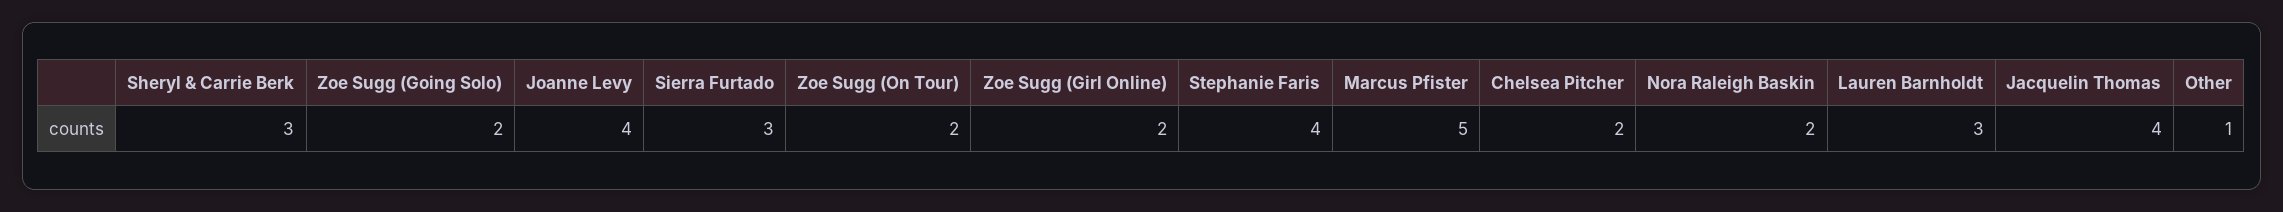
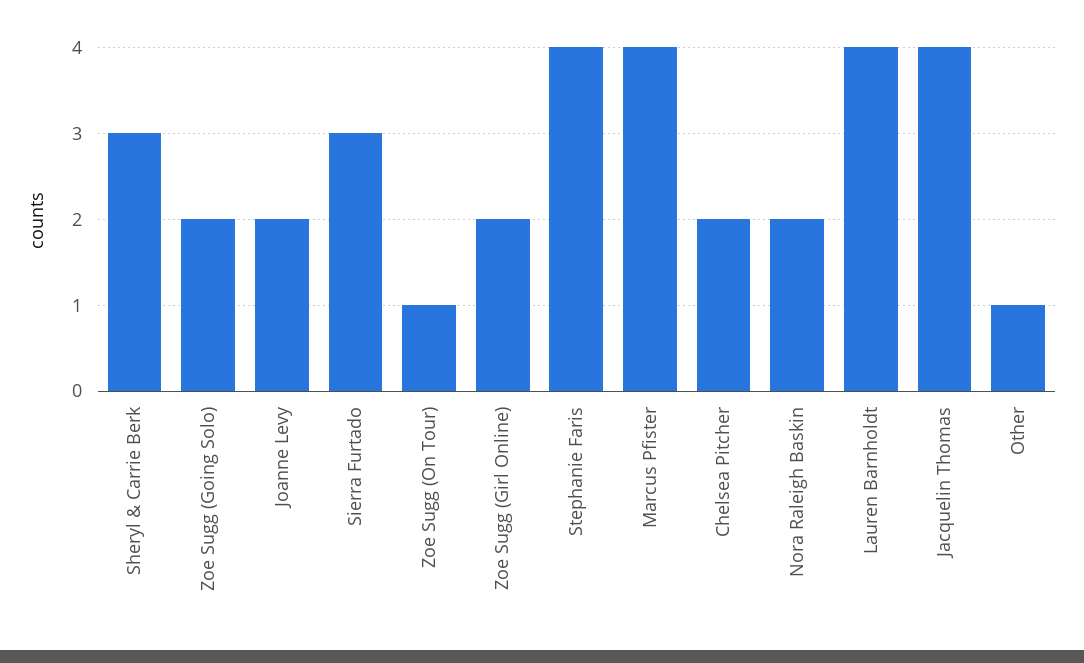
Joanne Levy: 4 -> 2
Zoe Sugg (On Tour): 2 -> 1
Marcus Pfister: 5 -> 4
Lauren Barnholdt: 3 -> 4

